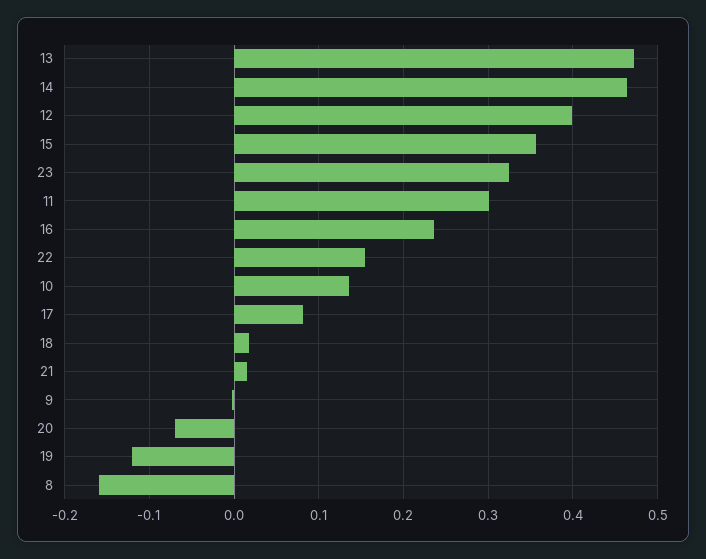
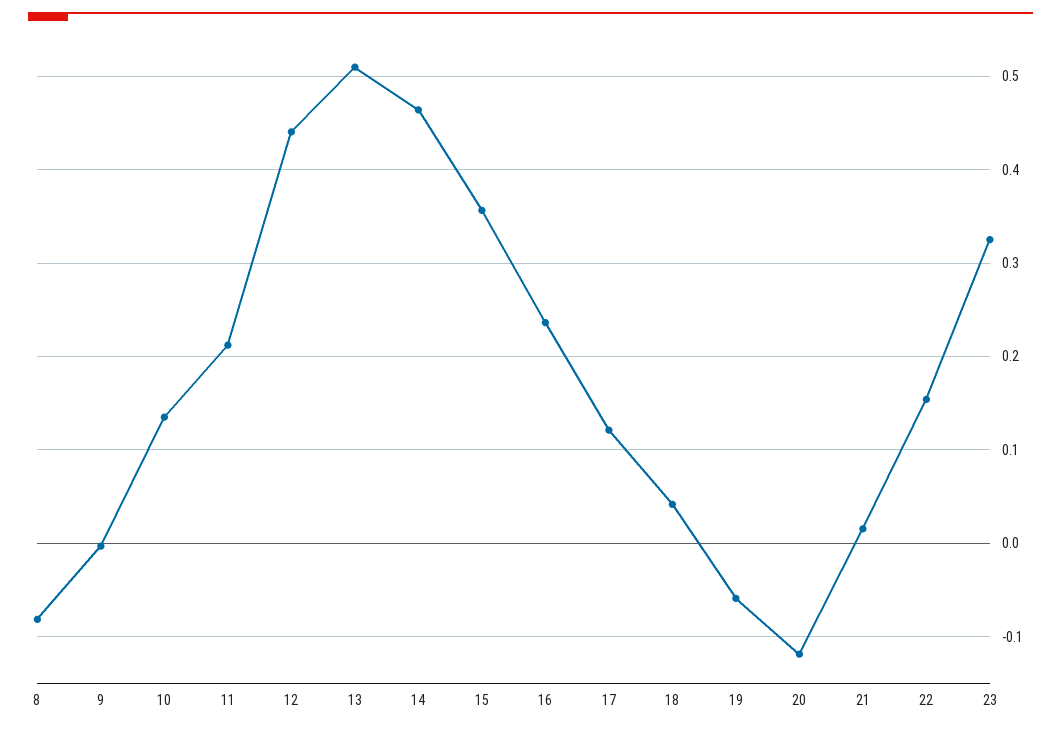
13: 0.47 -> 0.51
12: 0.4 -> 0.44
11: 0.3 -> 0.21
17: 0.08 -> 0.12
18: 0.02 -> 0.04
20: -0.07 -> -0.12
19: -0.12 -> -0.06
8: -0.16 -> -0.08

